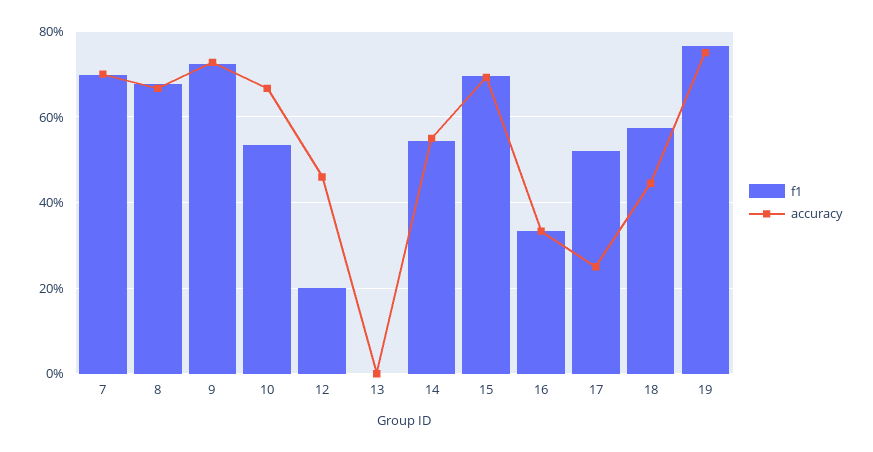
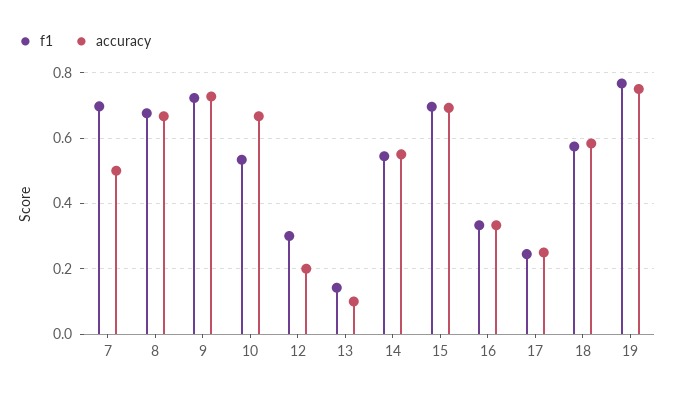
accuracy, 7: 0.7 -> 0.5
f1, 12: 0.2 -> 0.3
accuracy, 12: 0.46 -> 0.2
f1, 13: 0 -> 0.14
accuracy, 13: 0 -> 0.1
f1, 17: 0.52 -> 0.24
accuracy, 18: 0.44 -> 0.58

